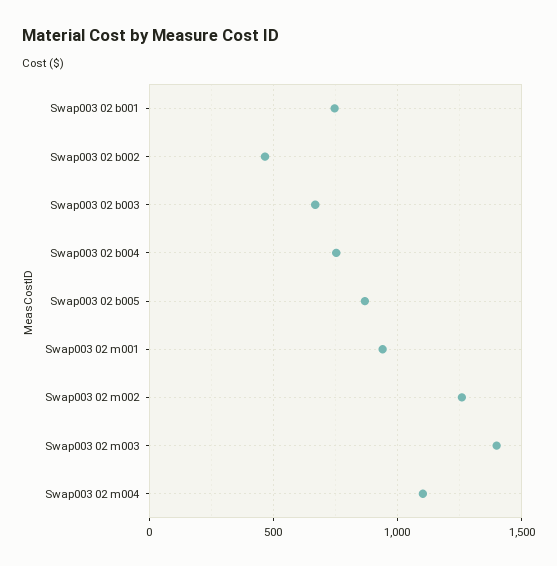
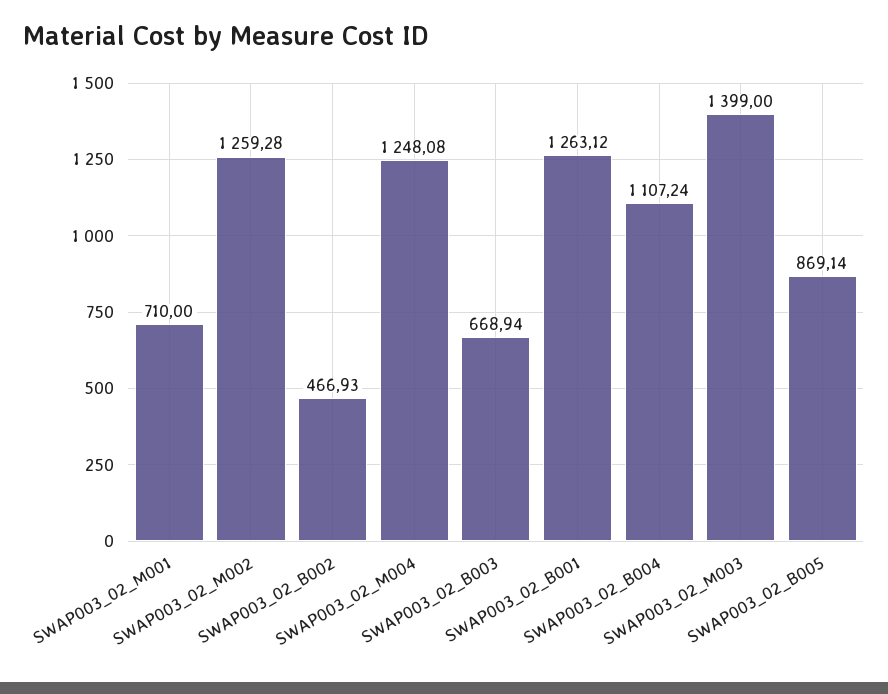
Swap003 02 b001: 750 -> 1263.12
Swap003 02 b004: 750 -> 1107.24
Swap003 02 m001: 950 -> 710
Swap003 02 m004: 1100 -> 1248.08

